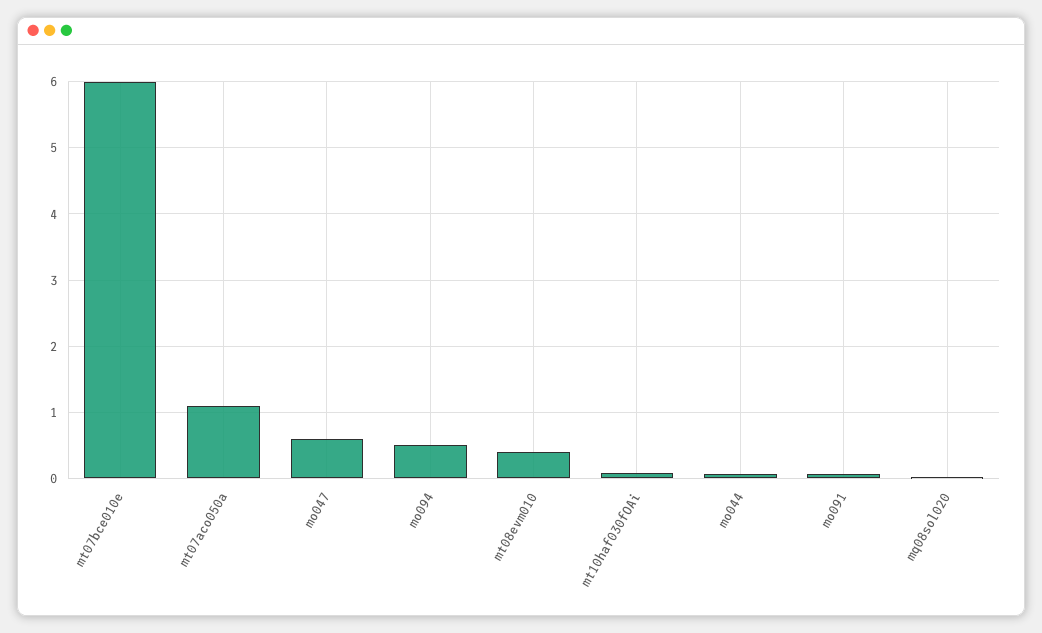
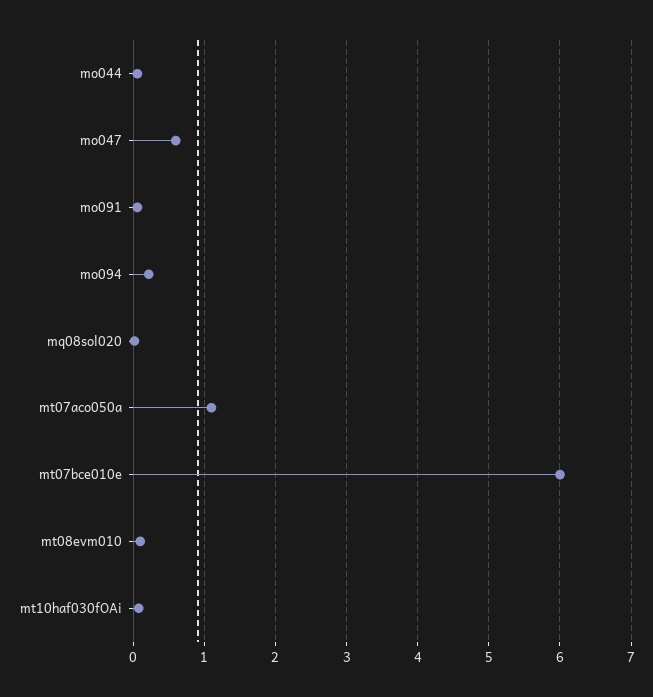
mo094: 0.5 -> 0.2
mt08evm010: 0.4 -> 0.1

